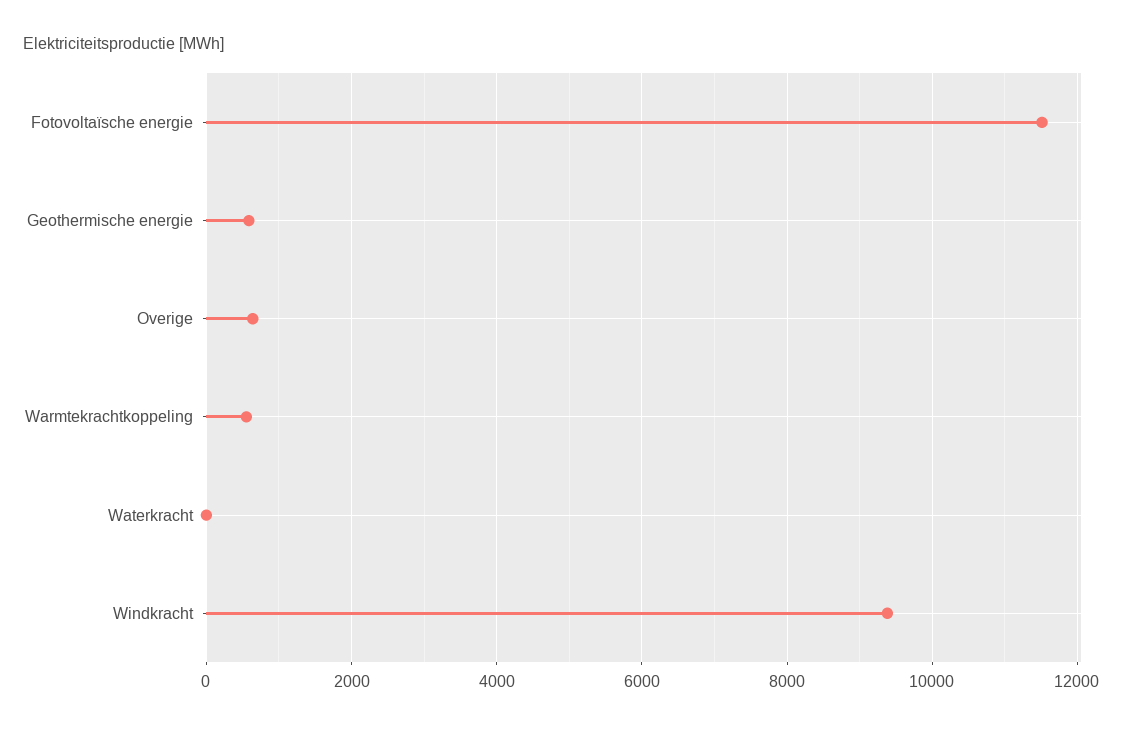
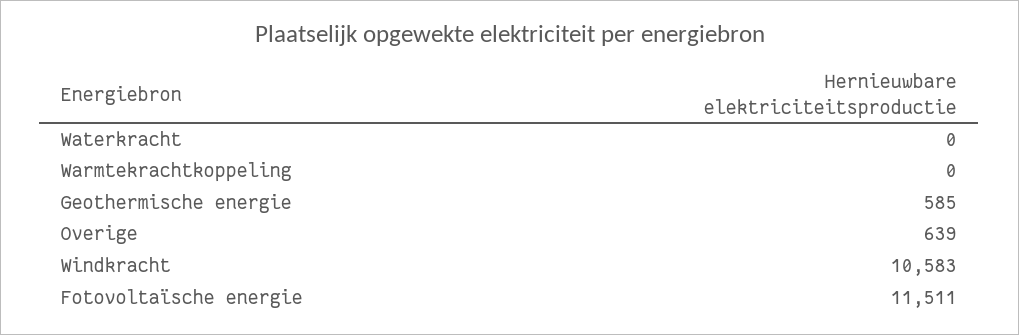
Warmtekrachtkoppeling: 600 -> 0
Windkracht: 9400 -> 10583

